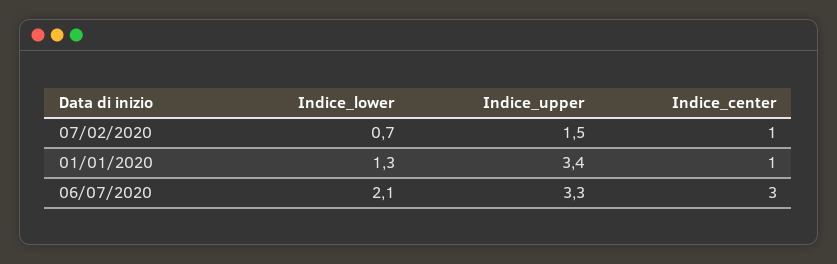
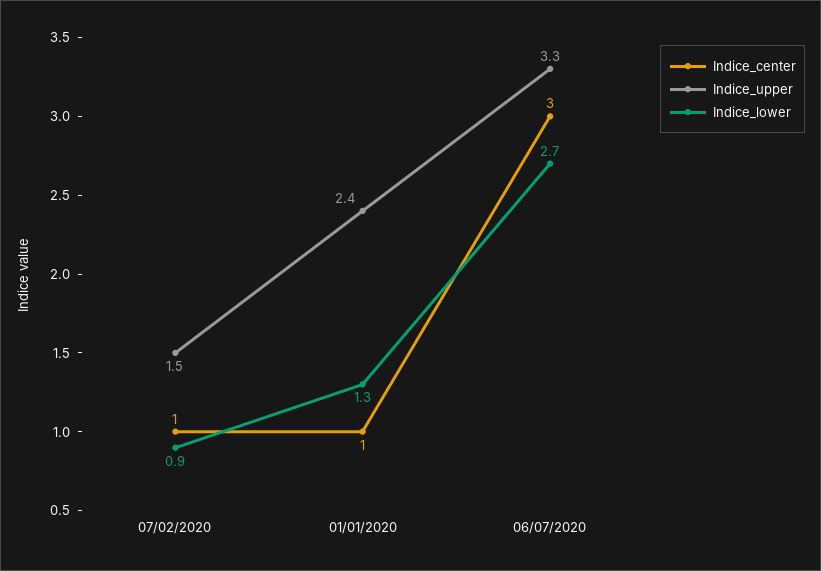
Indice_lower, 07/02/2020: 0.7 -> 0.9
Indice_upper, 01/01/2020: 3.4 -> 2.4
Indice_lower, 06/07/2020: 2.1 -> 2.7

